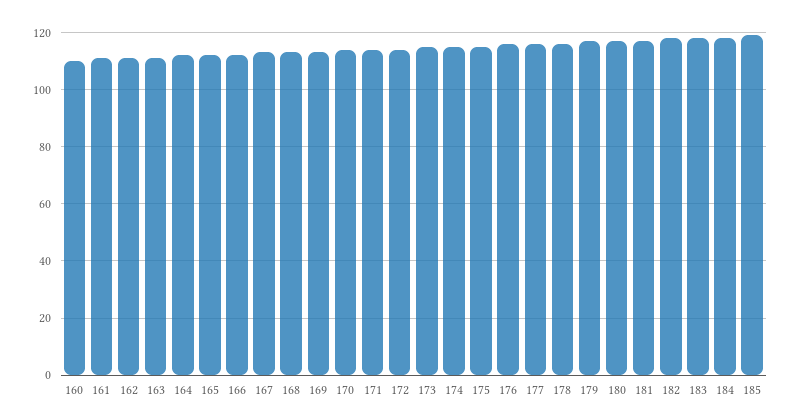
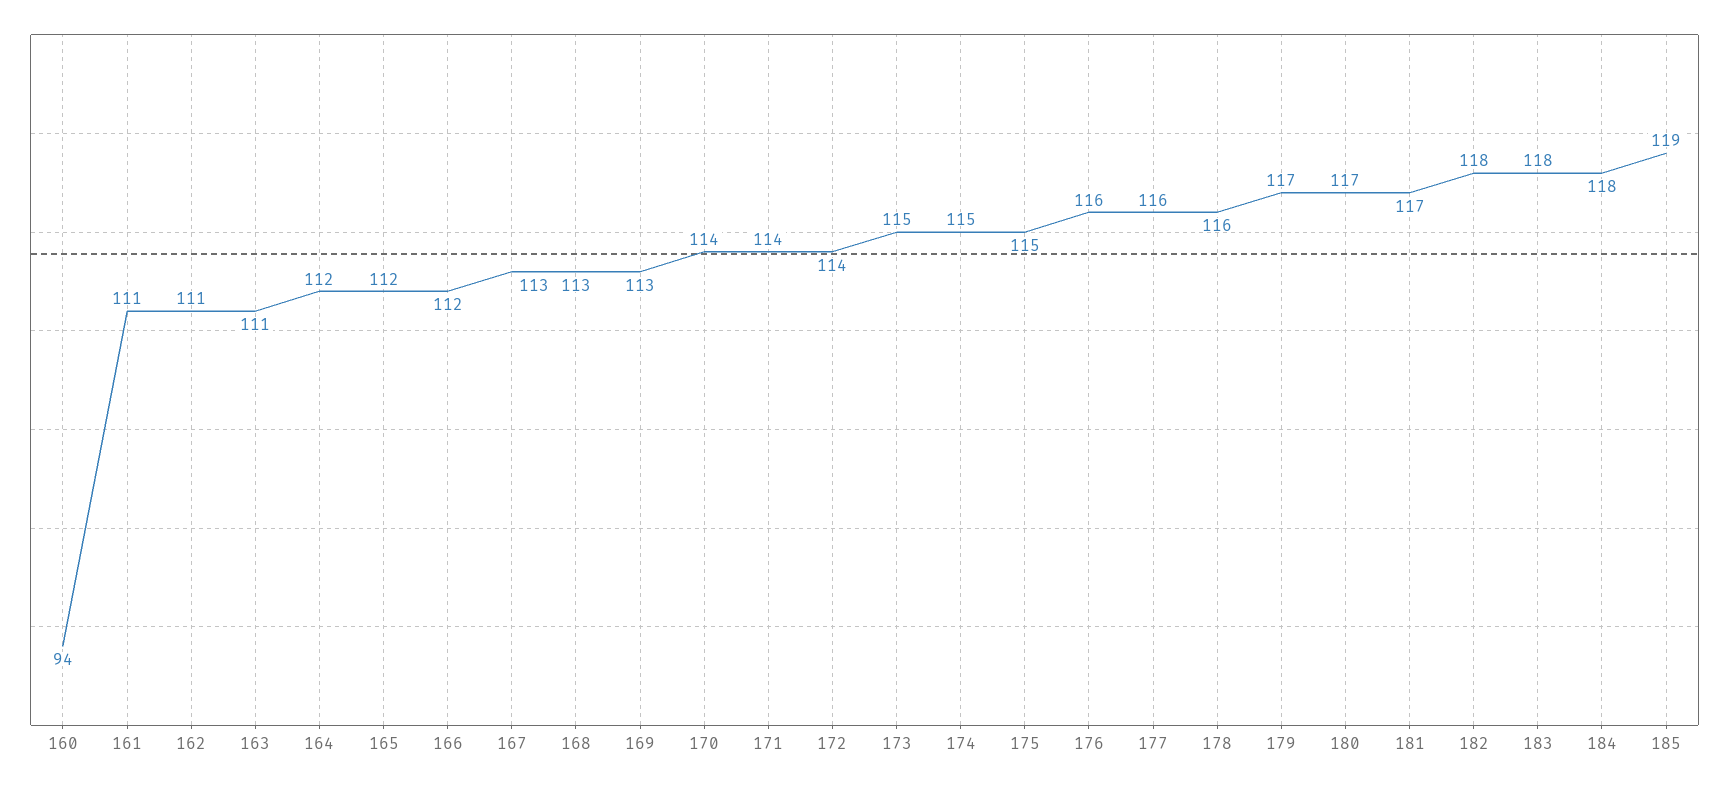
160: 110 -> 94

